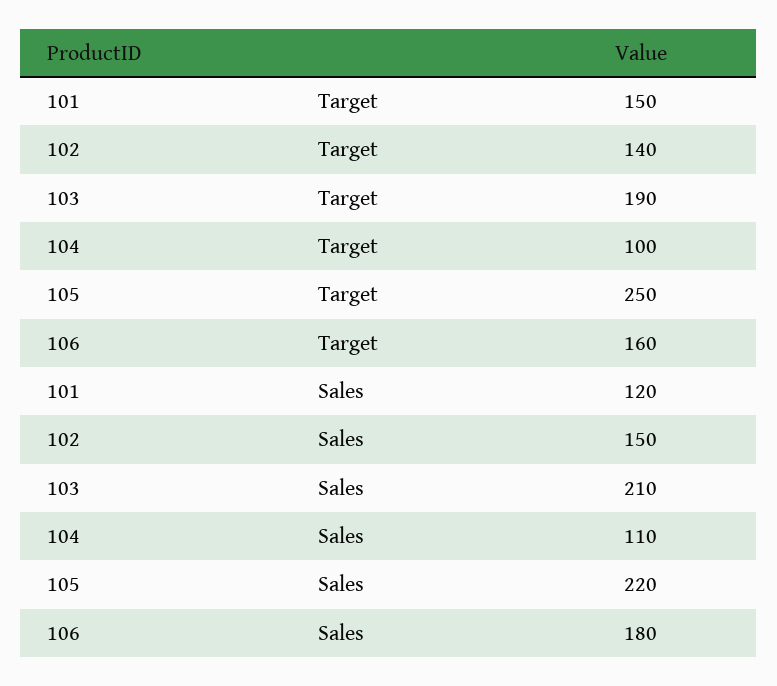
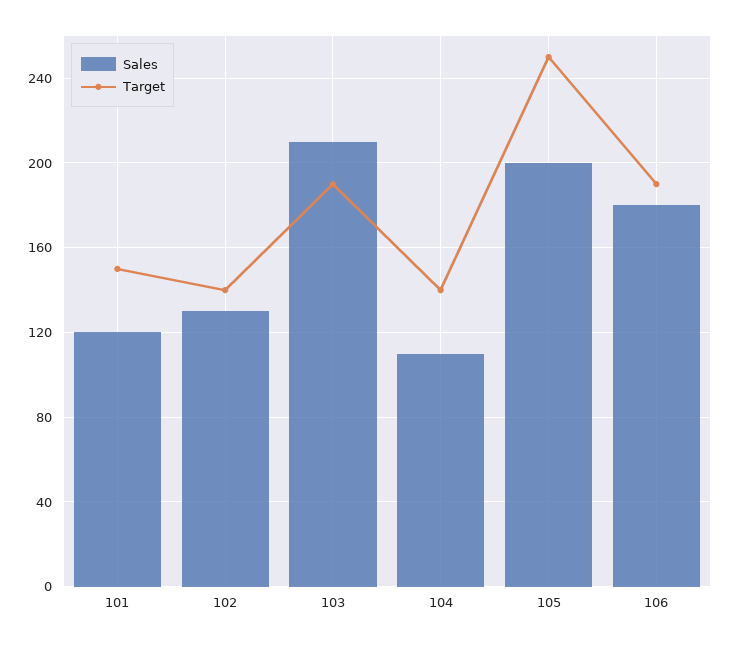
Target, 104: 100 -> 140
Target, 106: 160 -> 190
Sales, 102: 150 -> 130
Sales, 105: 220 -> 200

